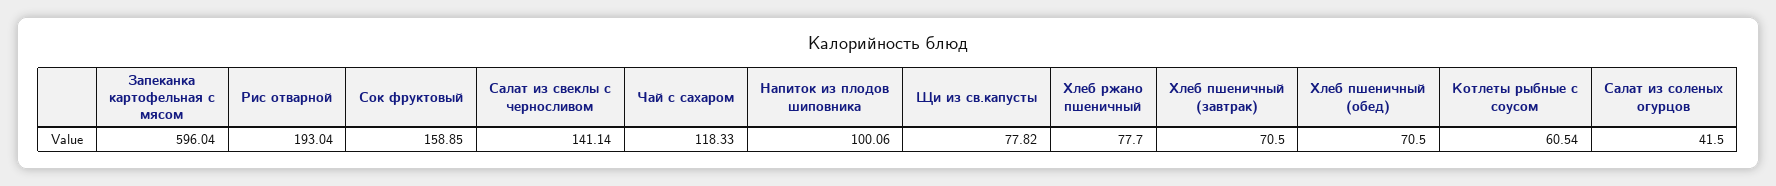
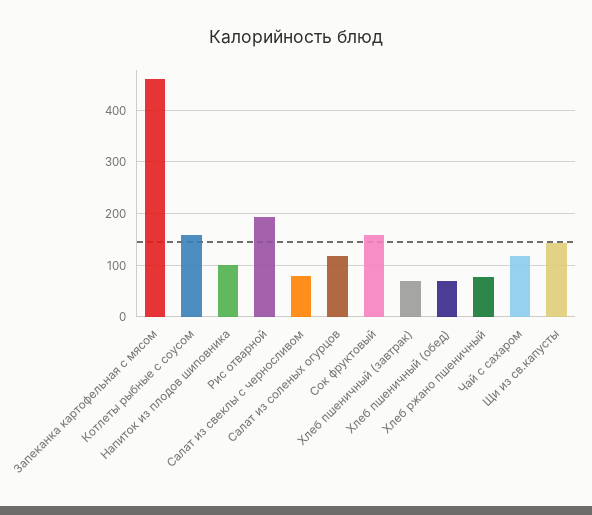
Запеканка картофельная с мясом: 596.04 -> 460
Салат из свеклы с черносливом: 141.14 -> 80
Щи из св.капусты: 77.82 -> 140
Котлеты рыбные с соусом: 60.54 -> 160
Салат из соленых огурцов: 41.5 -> 120

